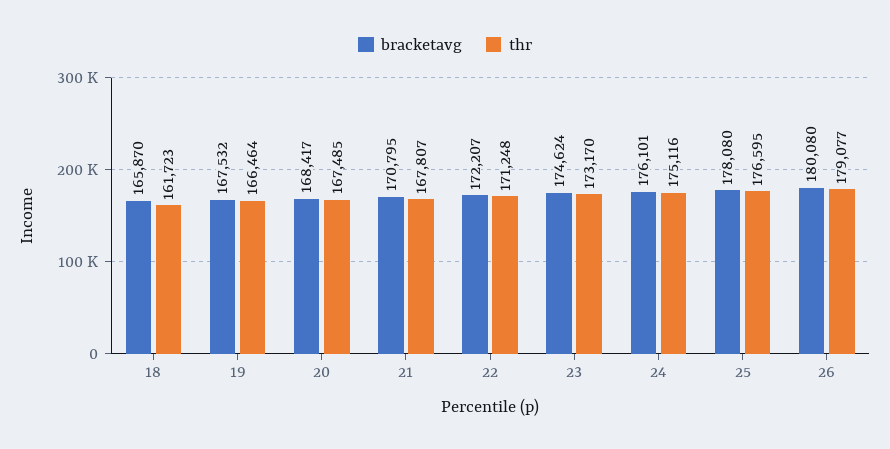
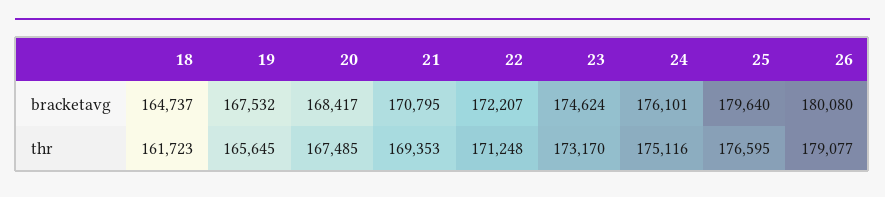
bracketavg, 18: 165870 -> 164737
thr, 19: 166464 -> 165645
thr, 21: 167807 -> 169353
bracketavg, 25: 178080 -> 179640

